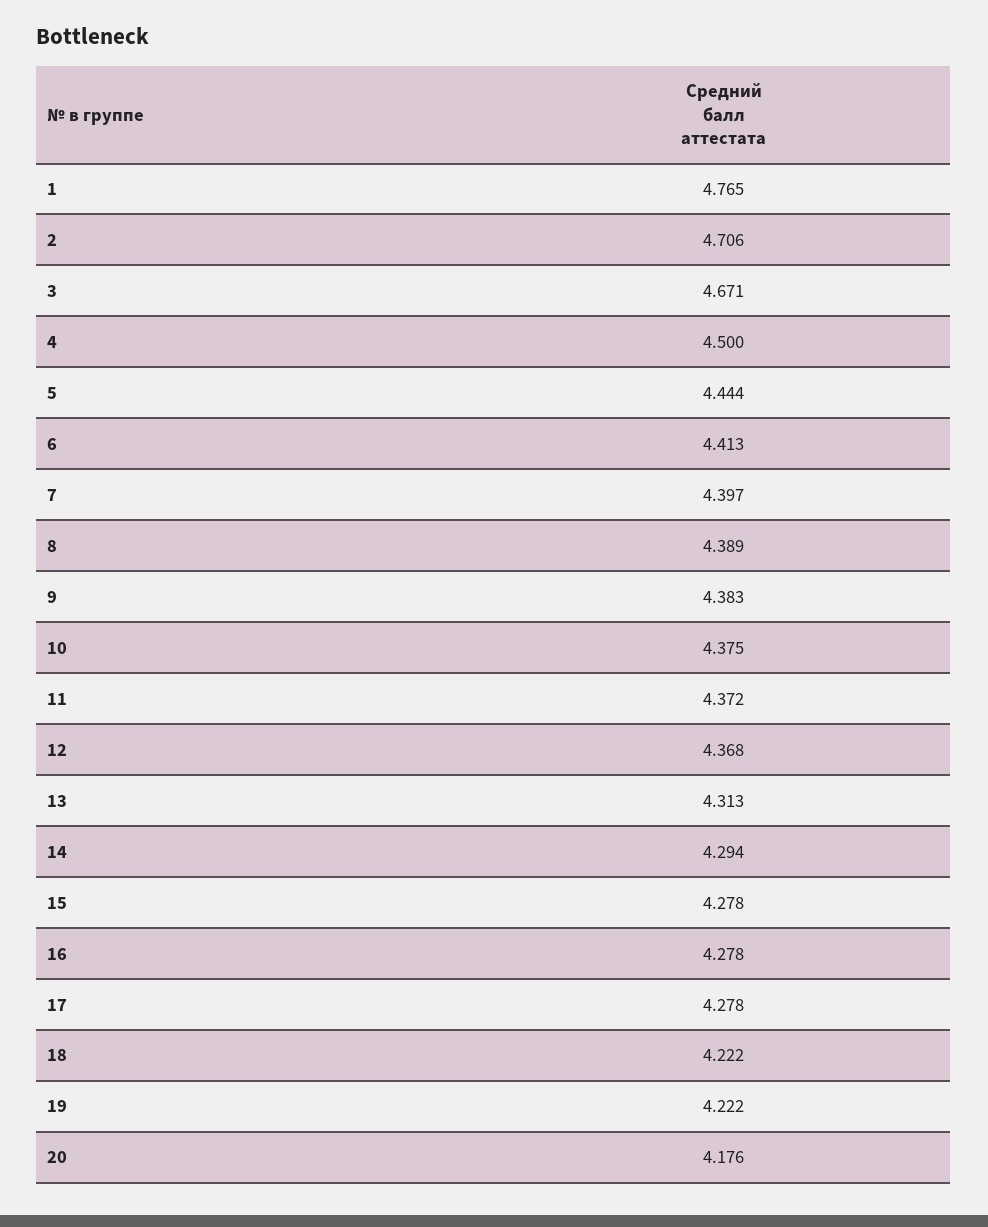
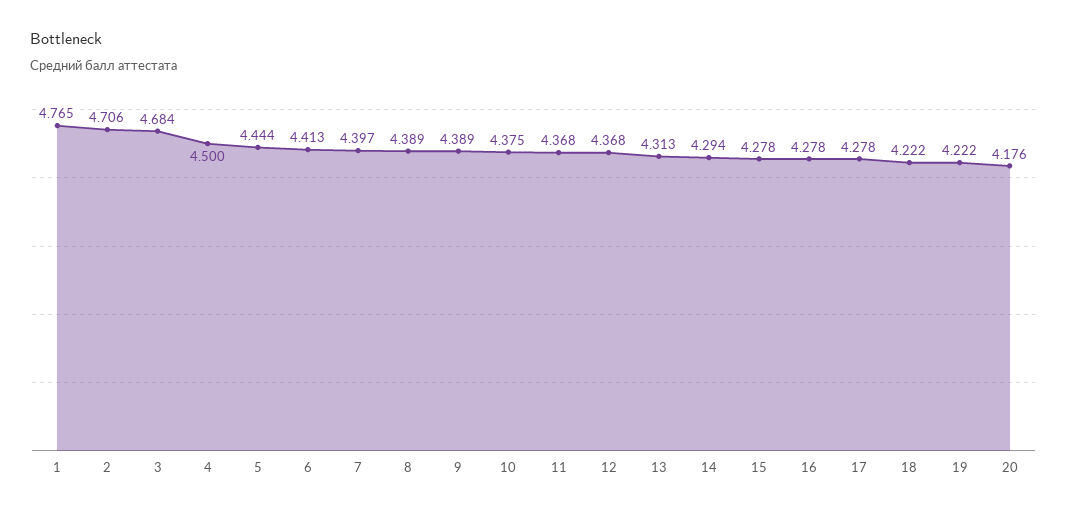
3: 4.671 -> 4.684
9: 4.383 -> 4.389
11: 4.372 -> 4.368

